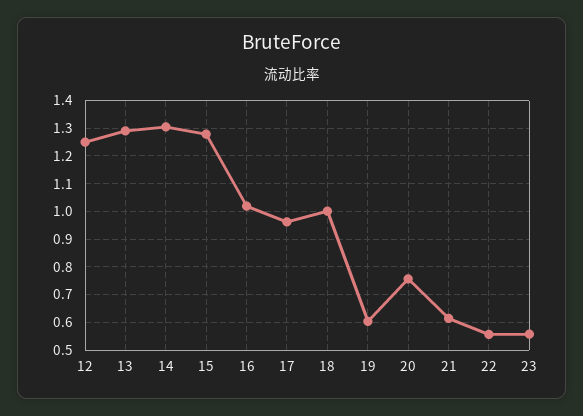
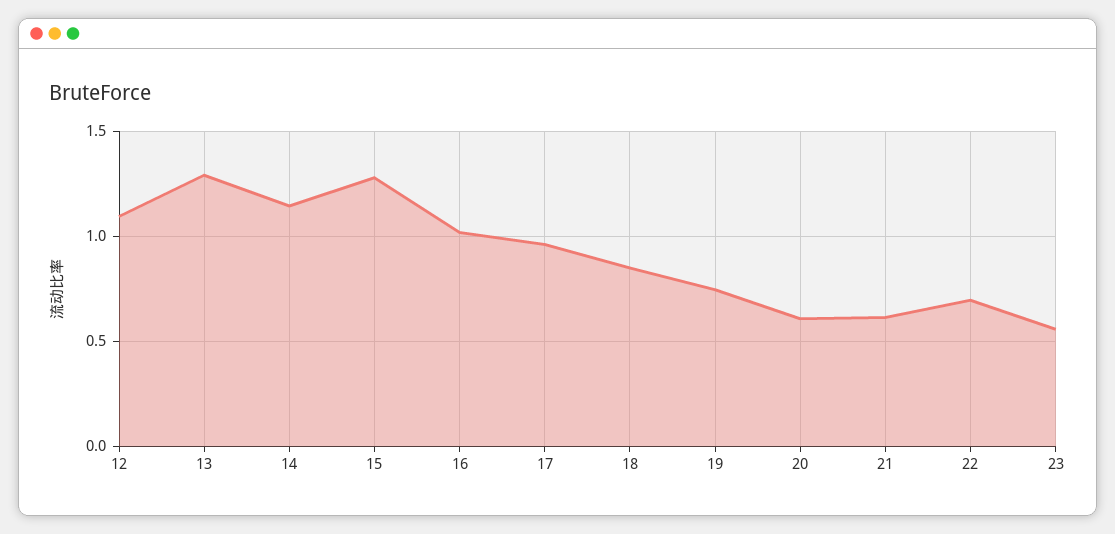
12: 1.25 -> 1.1
14: 1.3 -> 1.15
18: 1 -> 0.85
19: 0.6 -> 0.75
20: 0.75 -> 0.6
22: 0.55 -> 0.7

